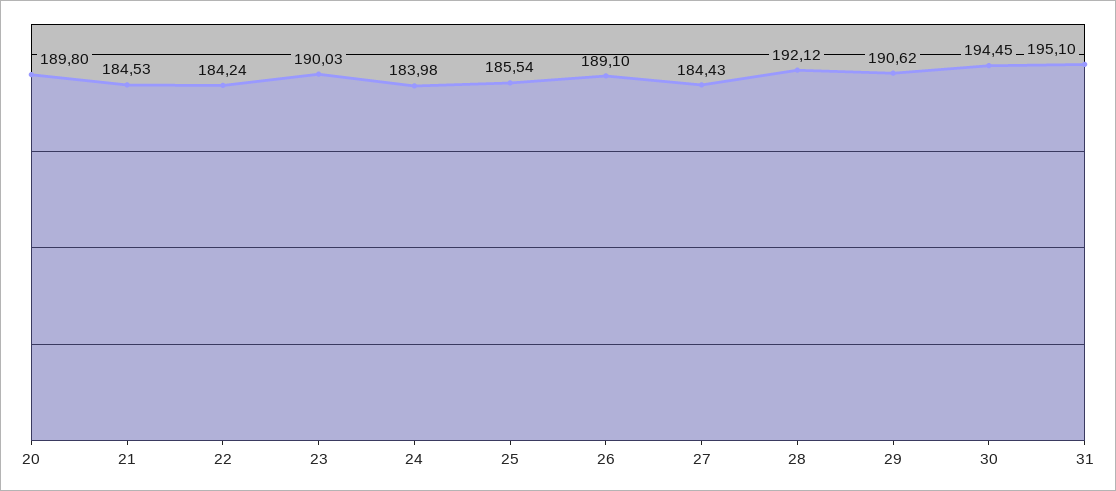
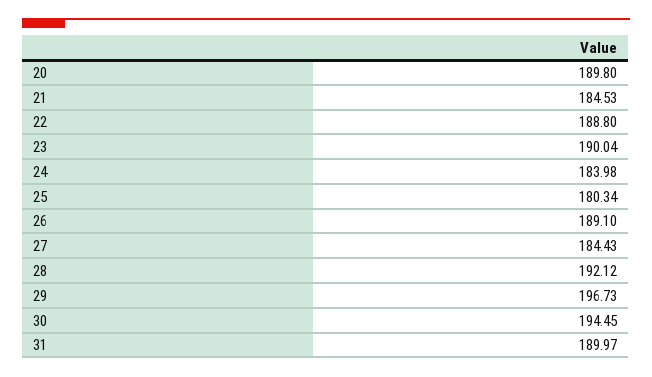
22: 184.24 -> 188.8
23: 190.03 -> 190.04
25: 185.54 -> 180.34
29: 190.62 -> 196.73
31: 195.1 -> 189.97

